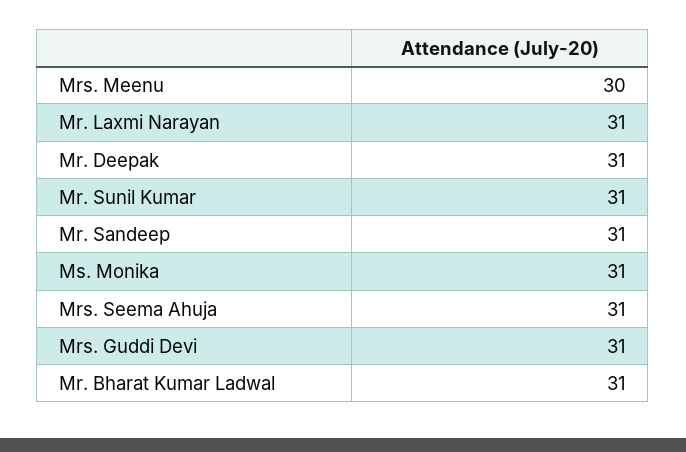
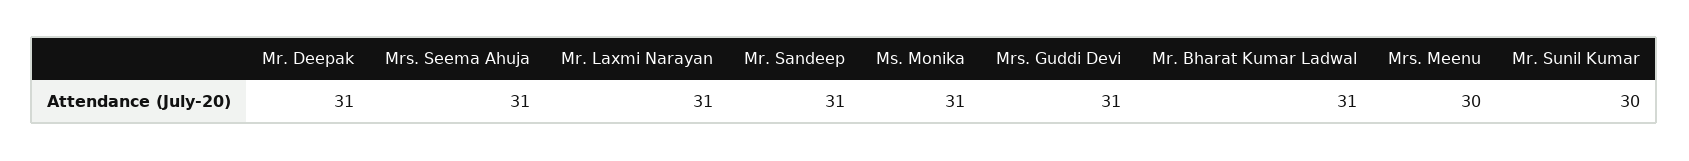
Mr. Sunil Kumar: 31 -> 30

